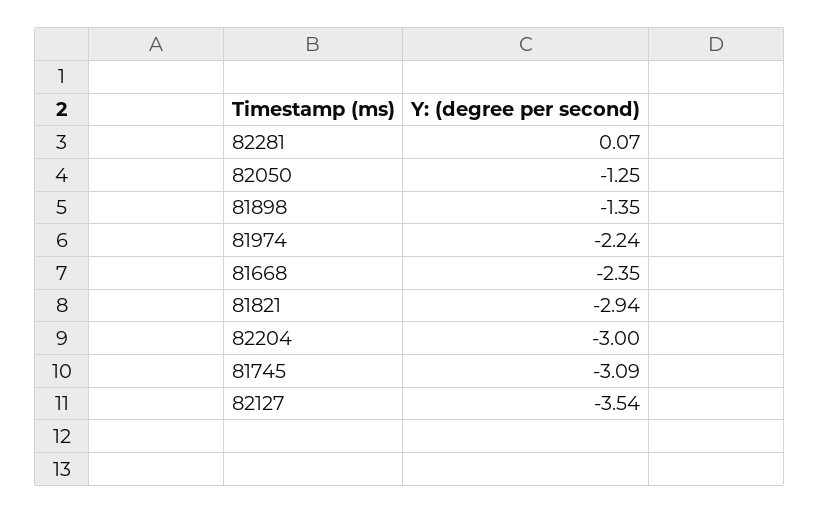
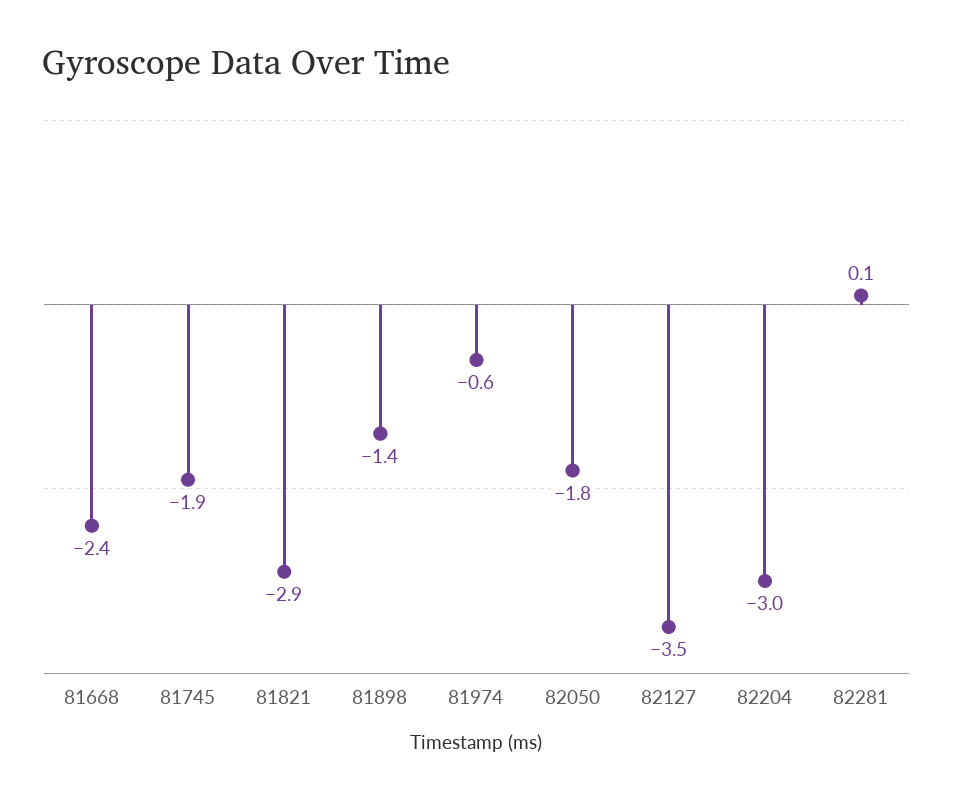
82050: -1.25 -> -1.8
81974: -2.24 -> -0.6
81745: -3.09 -> -1.9

